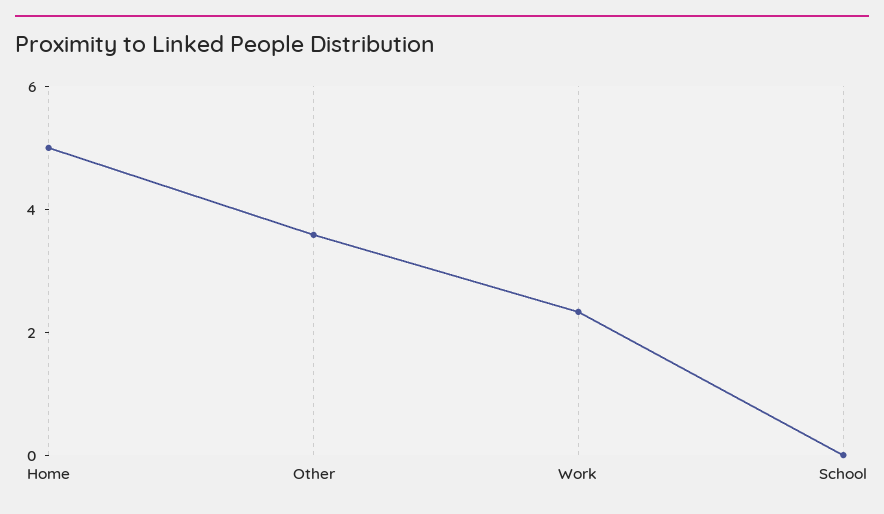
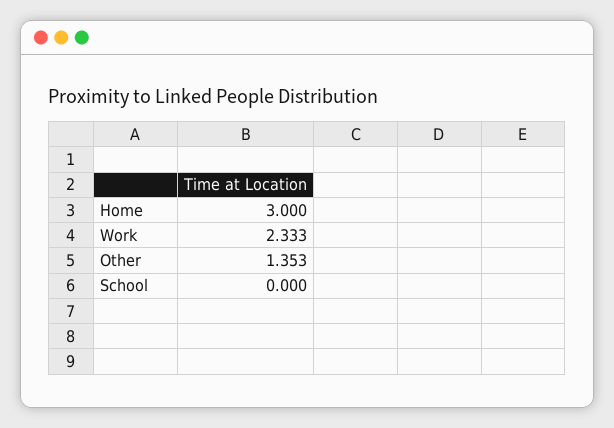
Home: 5 -> 3
Other: 3.5 -> 1.353

